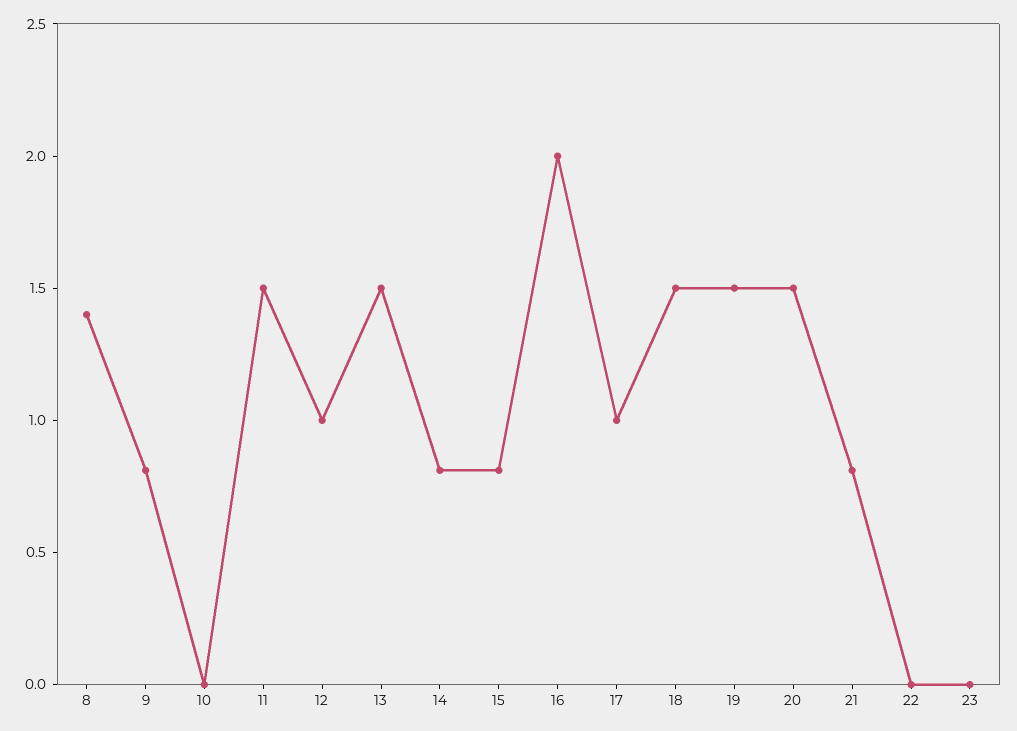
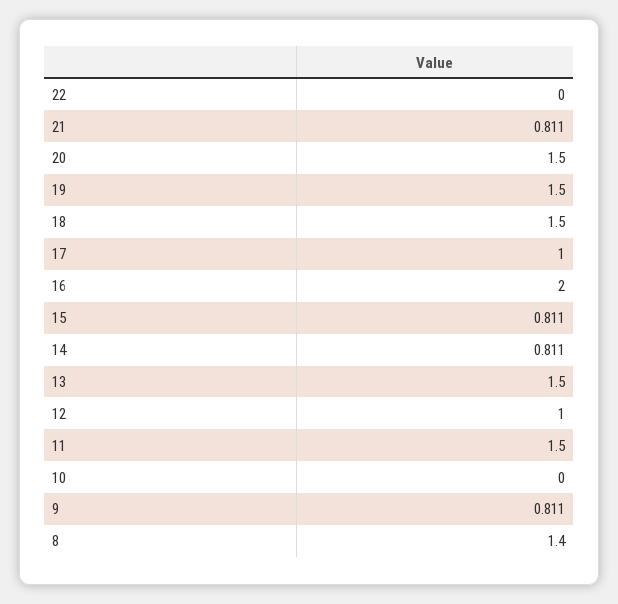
23: 0 -> none

